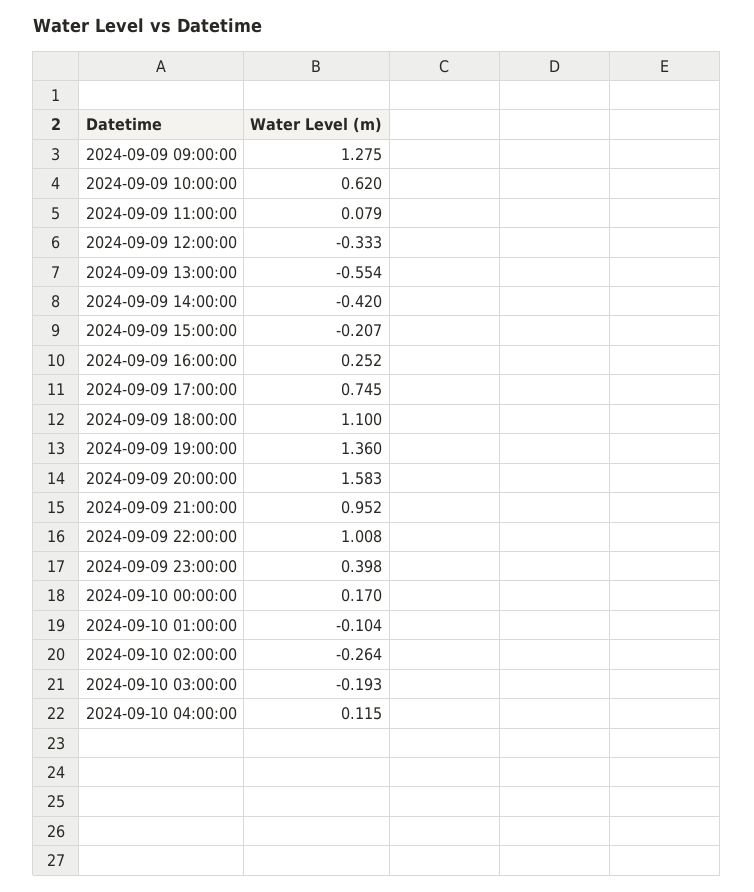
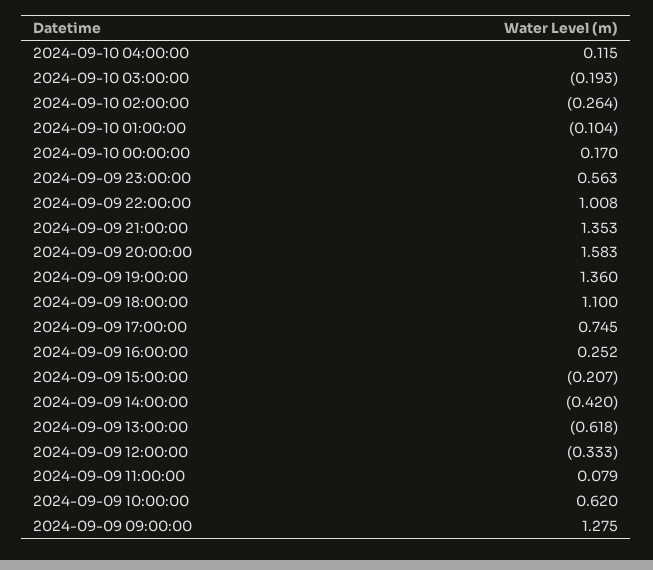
2024-09-09 13:00:00: -0.554 -> -0.618
2024-09-09 21:00:00: 0.952 -> 1.353
2024-09-09 23:00:00: 0.398 -> 0.563

